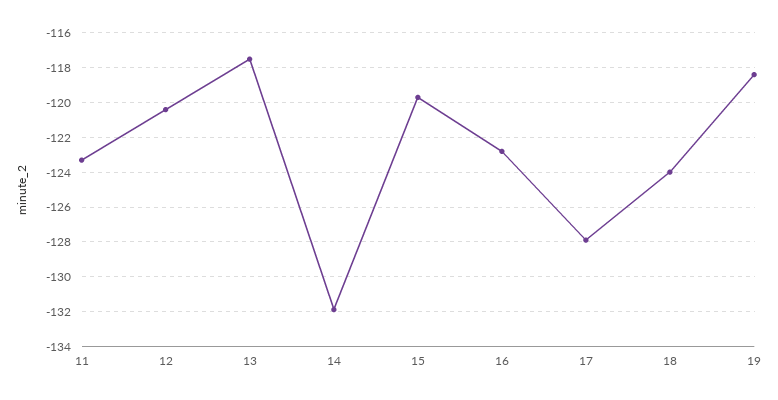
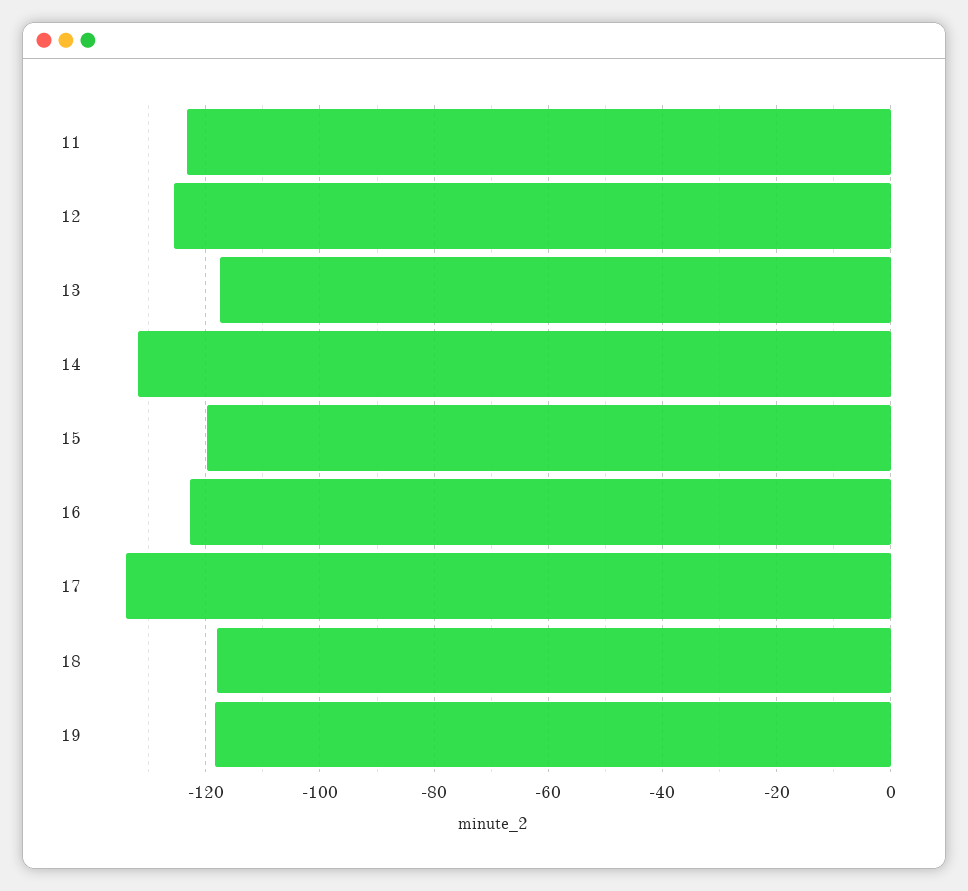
12: -120.5 -> -126
17: -128 -> -134
18: -124 -> -118

